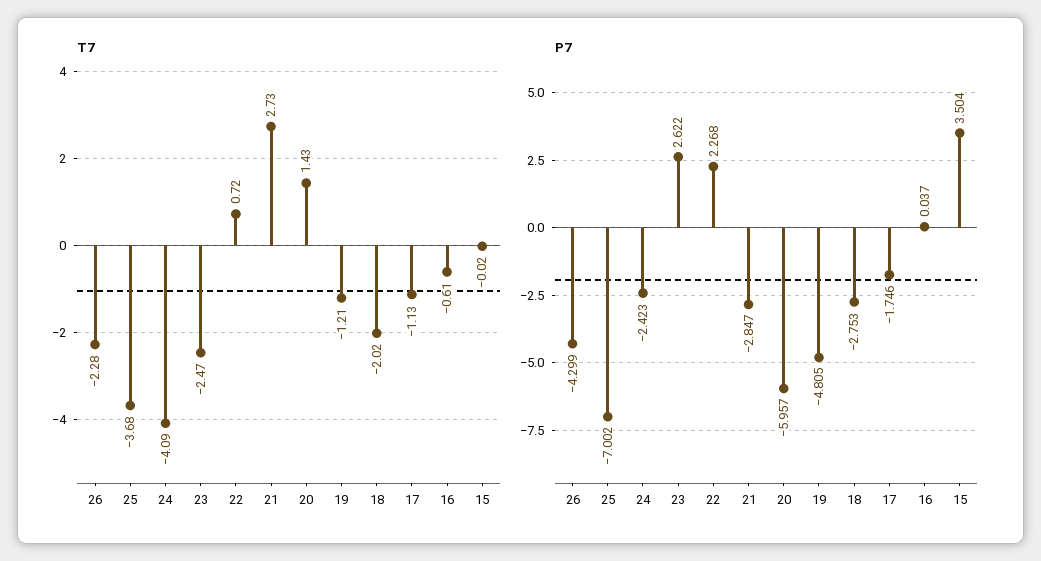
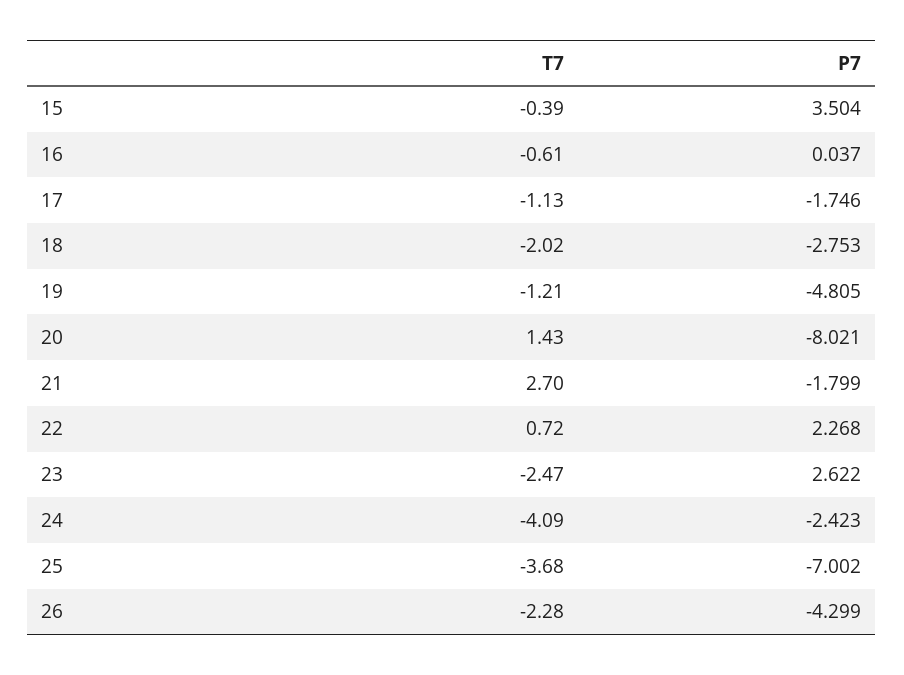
T7, 21: 2.73 -> 2.7
T7, 15: -0.02 -> -0.39
P7, 21: -2.847 -> -1.799
P7, 20: -5.957 -> -8.021

